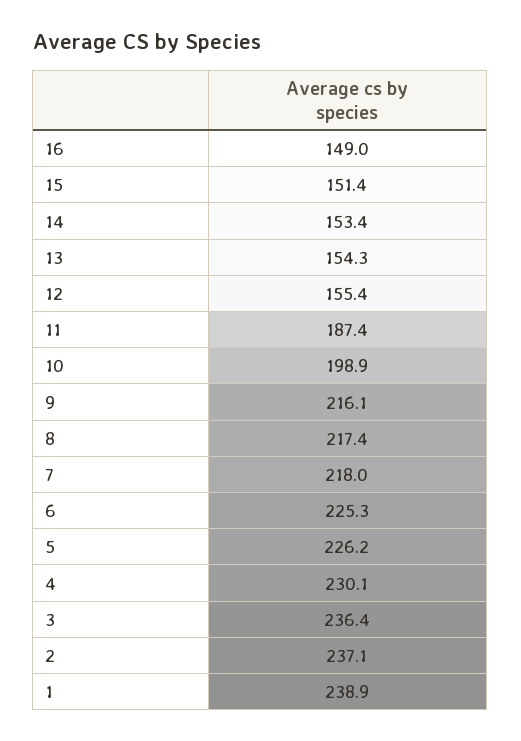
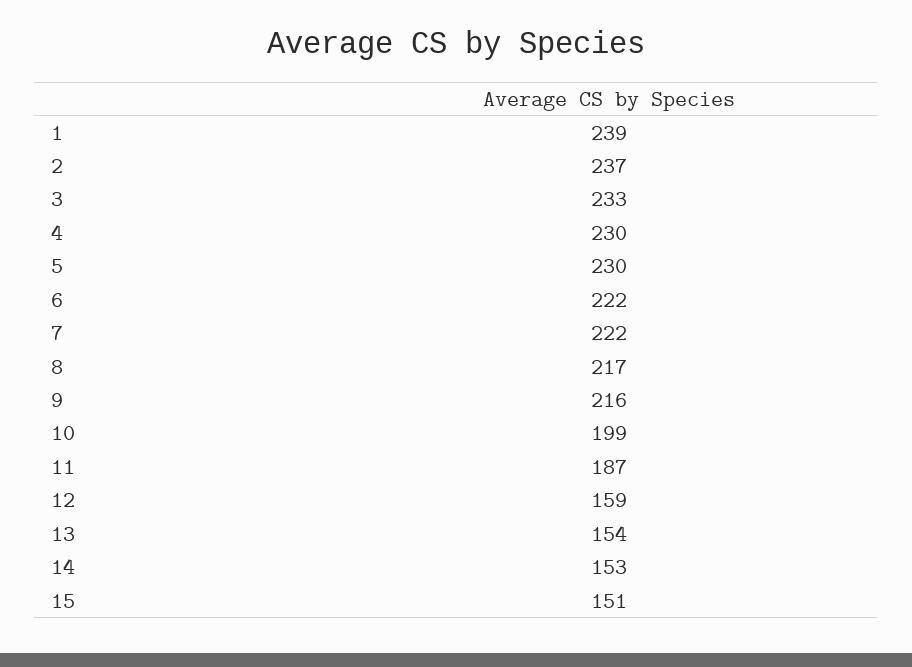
16: 149 -> none
12: 155.4 -> 159
7: 218 -> 222
6: 225.3 -> 222
5: 226.2 -> 230
3: 236.4 -> 233

